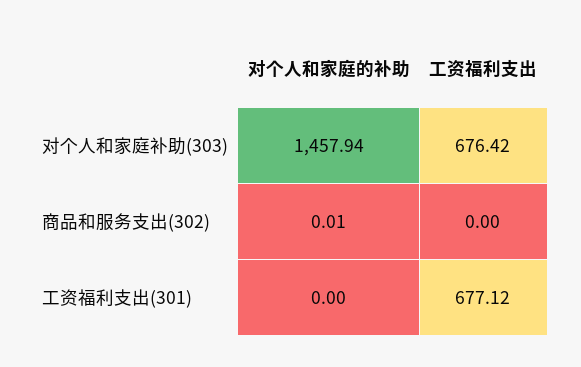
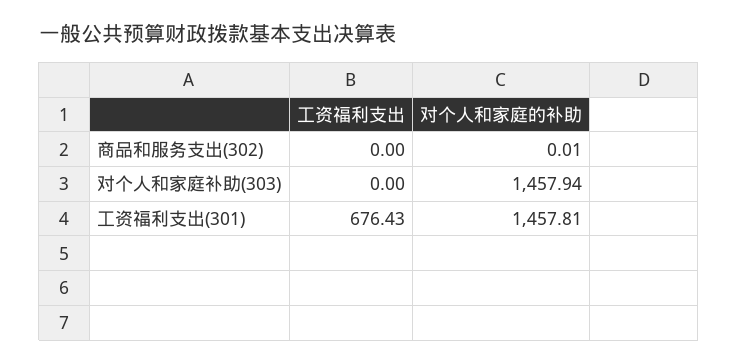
工资福利支出, 对个人和家庭补助(303): 676.42 -> 0
对个人和家庭的补助, 工资福利支出(301): 0 -> 1457.81
工资福利支出, 工资福利支出(301): 677.12 -> 676.43

